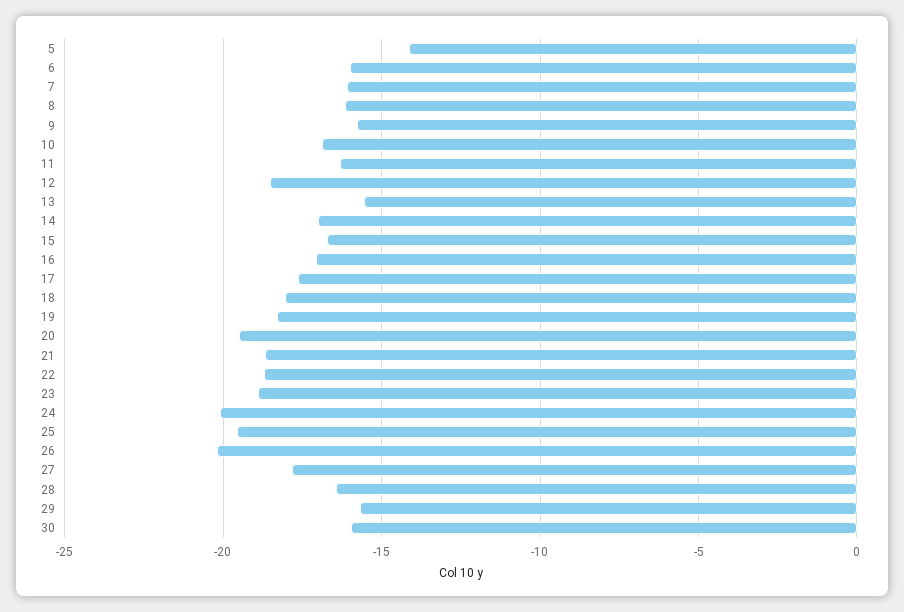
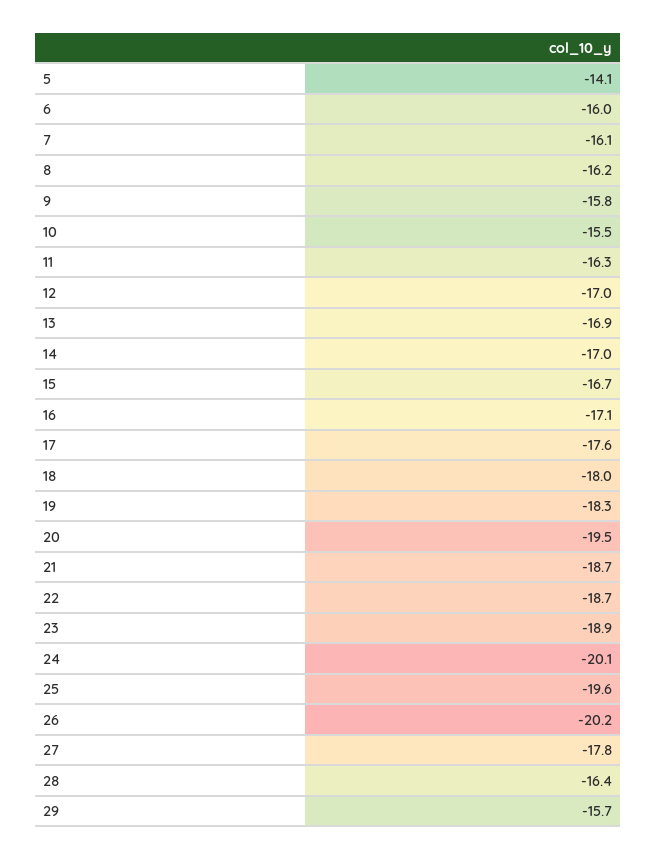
10: -17 -> -15.5
12: -18.5 -> -17
13: -15.5 -> -16.9
30: -16 -> none

